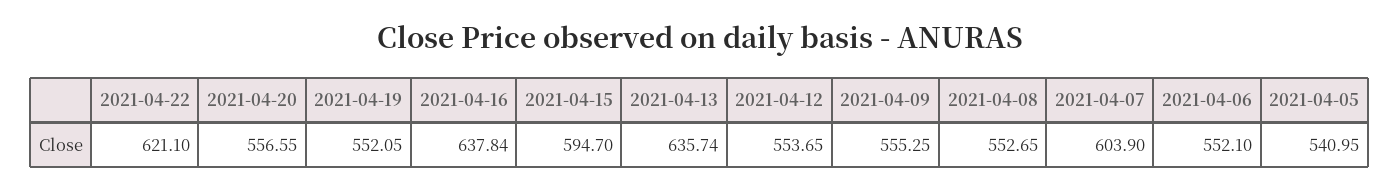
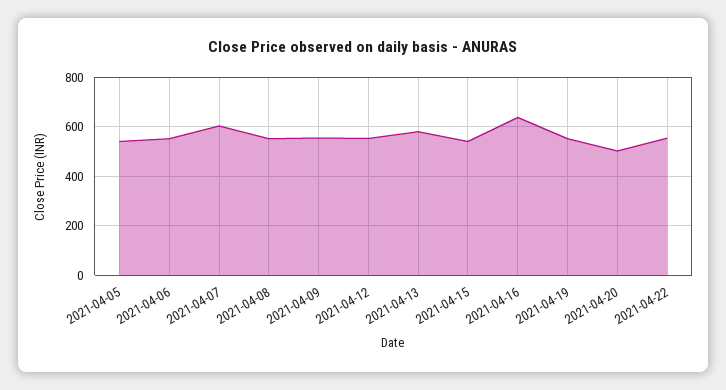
2021-04-22: 621.1 -> 550
2021-04-20: 556.55 -> 500
2021-04-15: 594.7 -> 550
2021-04-13: 635.74 -> 575

